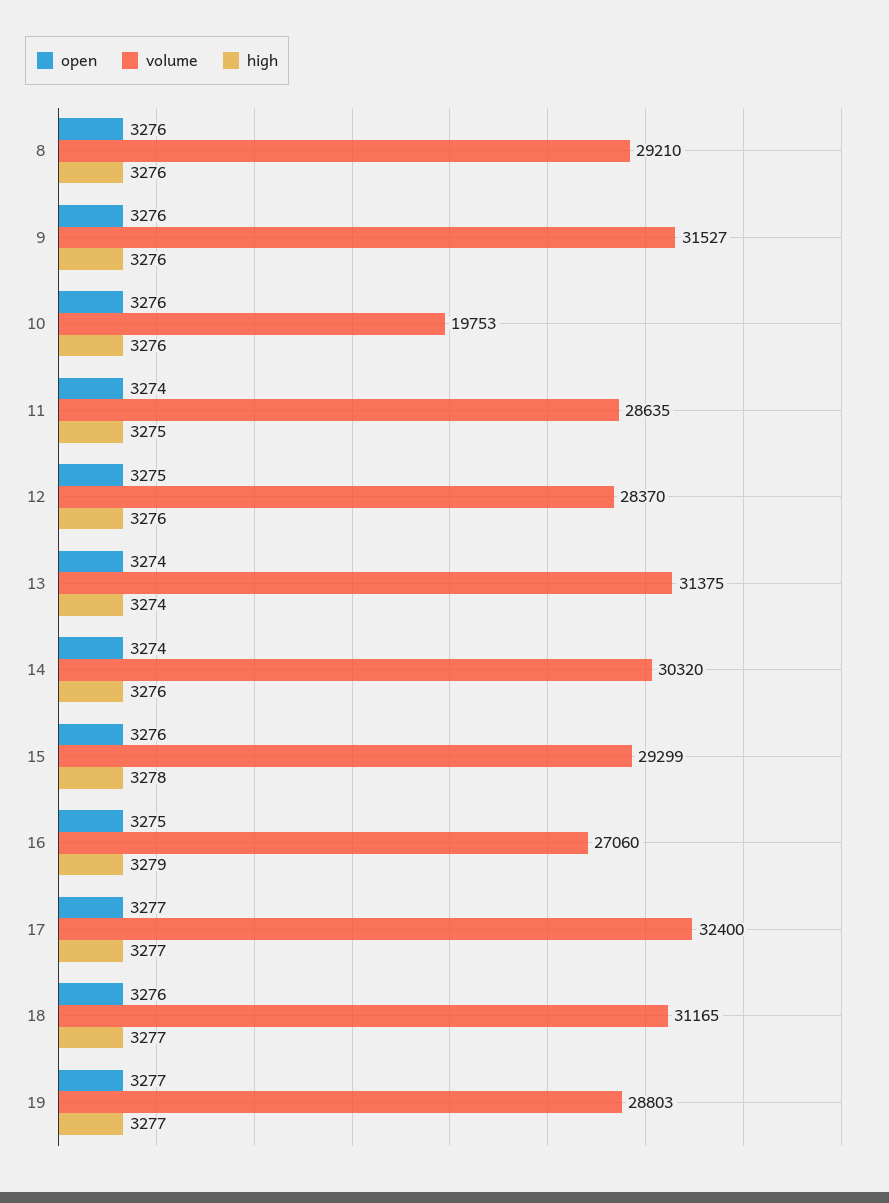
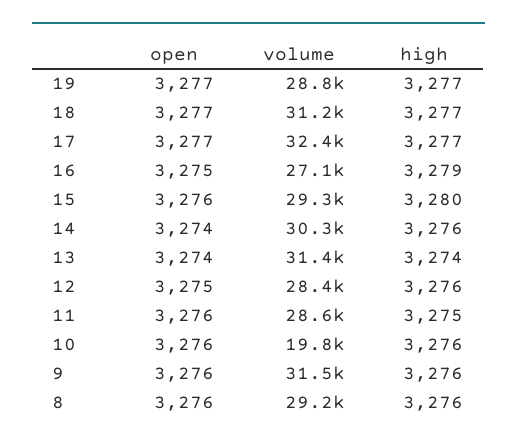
open, 11: 3274 -> 3276
high, 15: 3278 -> 3280
open, 18: 3276 -> 3277

